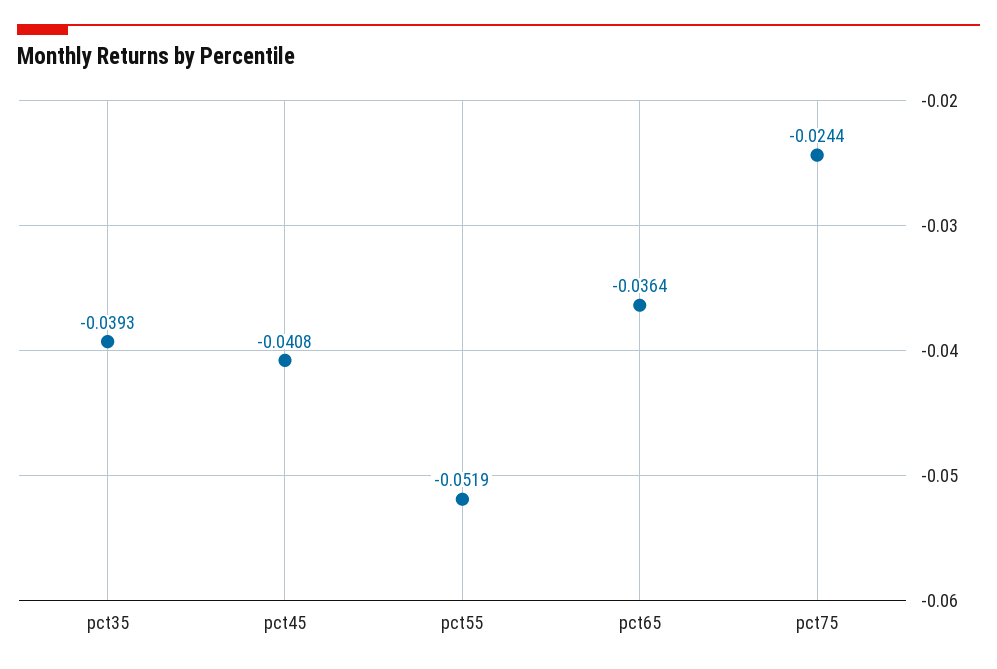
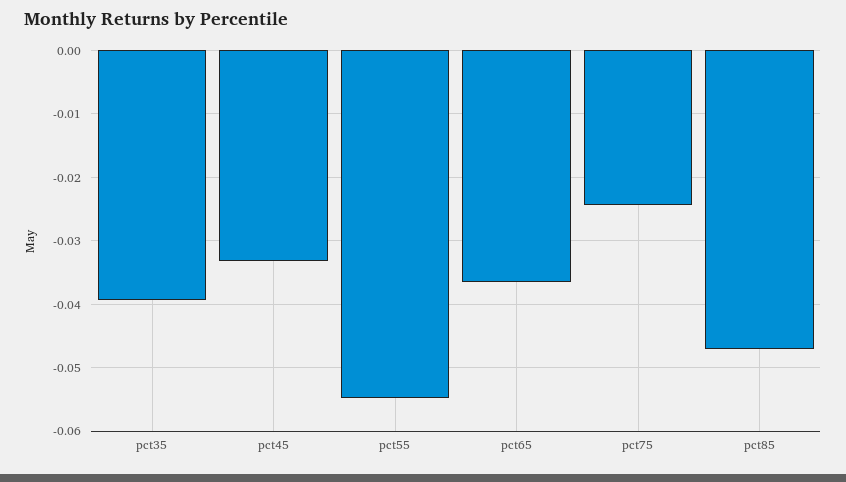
pct45: -0.0408 -> -0.033
pct55: -0.0519 -> -0.055
pct85: none -> -0.047

